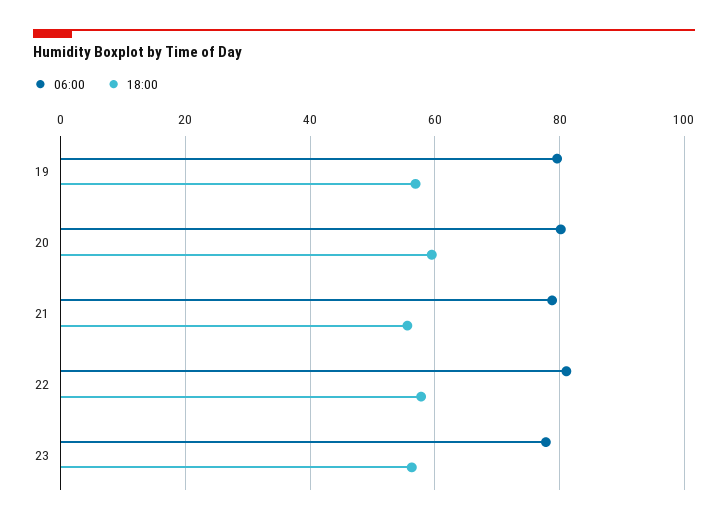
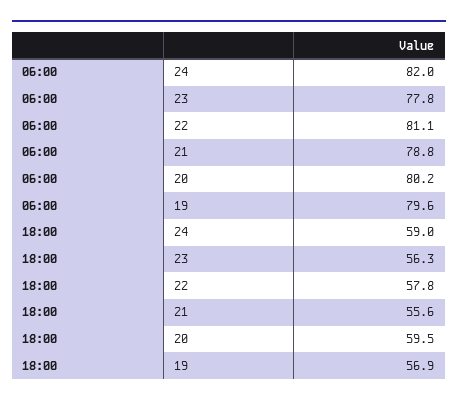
06:00, 24: none -> 82
18:00, 24: none -> 59

